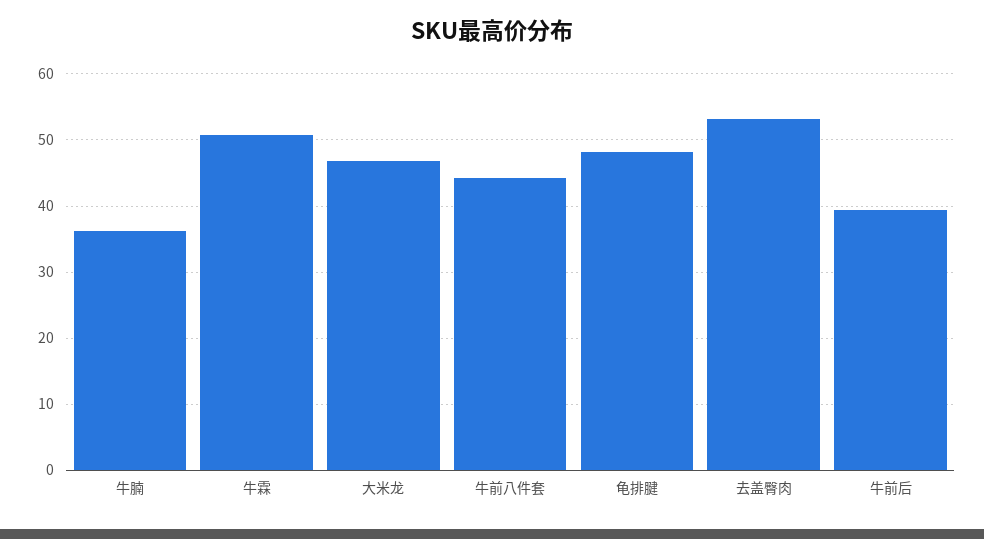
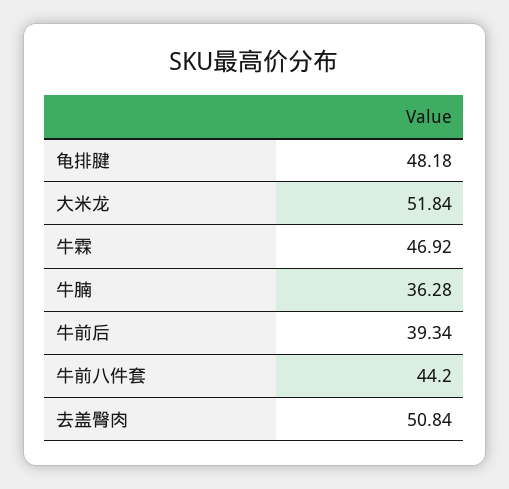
牛霖: 51 -> 46.92
大米龙: 47 -> 51.84
去盖臀肉: 53 -> 50.84

